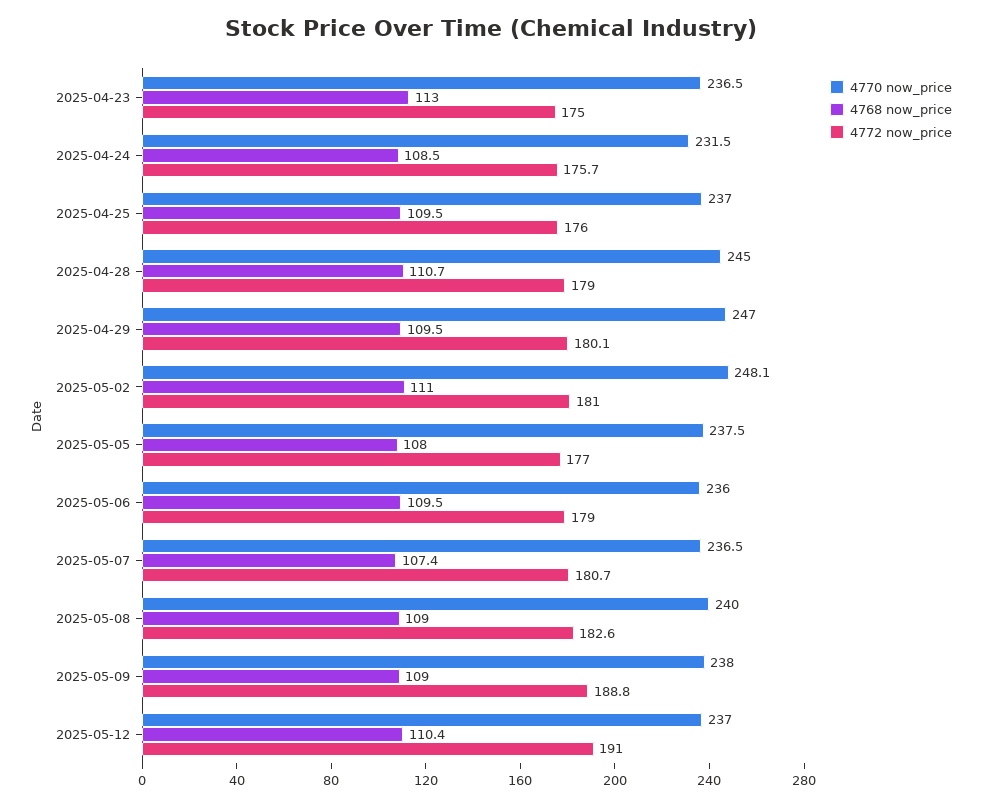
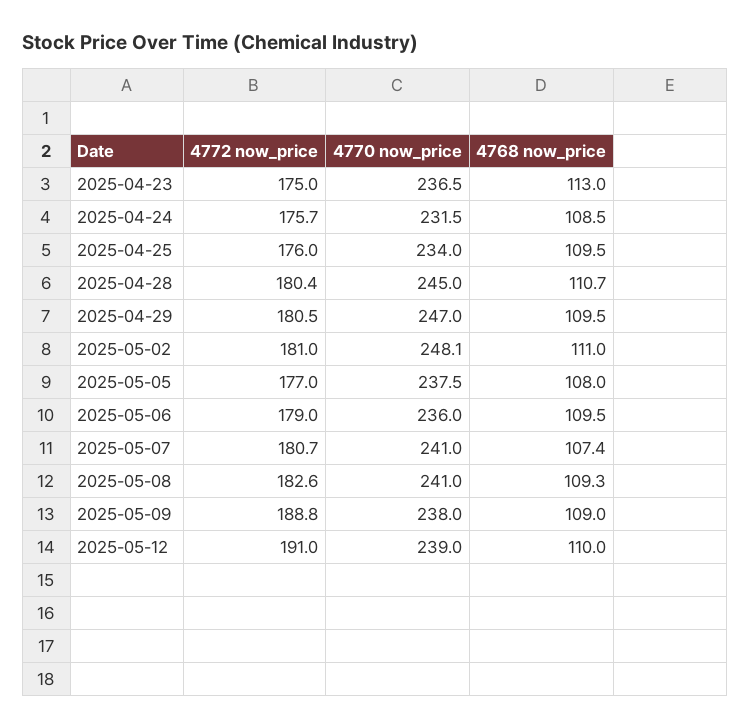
4770 now_price, 2025-04-25: 237 -> 234
4772 now_price, 2025-04-28: 179 -> 180.4
4772 now_price, 2025-04-29: 180.1 -> 180.5
4770 now_price, 2025-05-07: 236.5 -> 241
4770 now_price, 2025-05-08: 240 -> 241
4768 now_price, 2025-05-08: 109 -> 109.3
4770 now_price, 2025-05-12: 237 -> 239
4768 now_price, 2025-05-12: 110.4 -> 110

